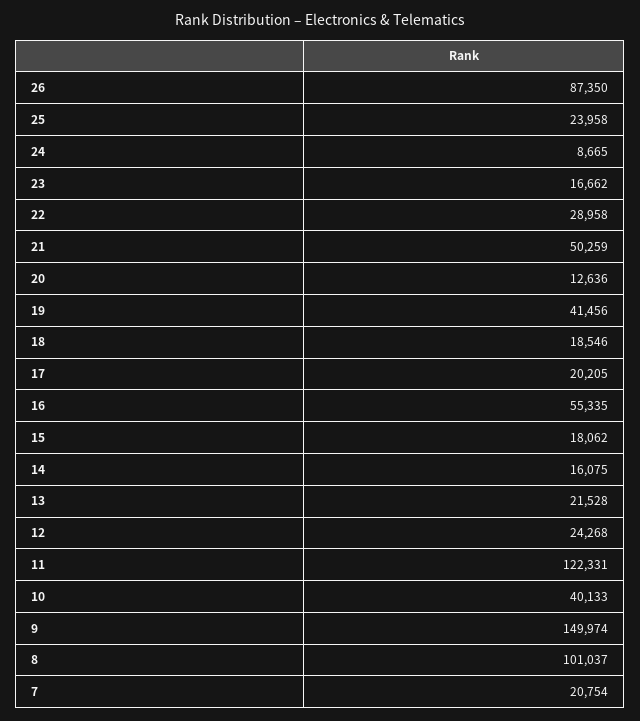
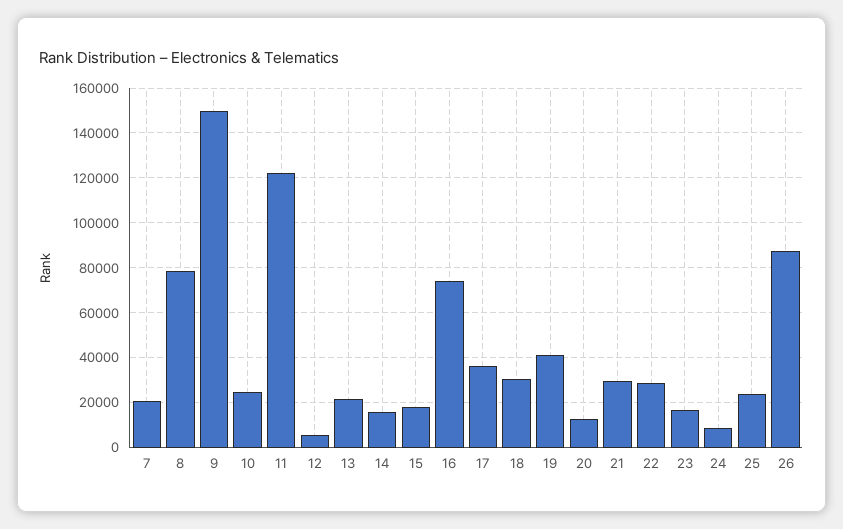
21: 50259 -> 30000
18: 18546 -> 30000
17: 20205 -> 35000
16: 55335 -> 75000
12: 24268 -> 5000
10: 40133 -> 25000
8: 101037 -> 80000

